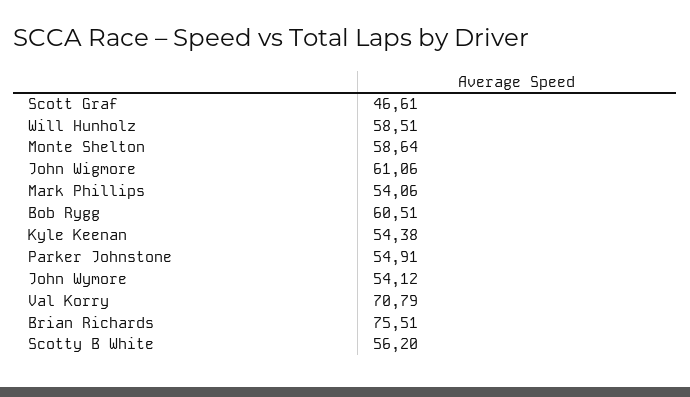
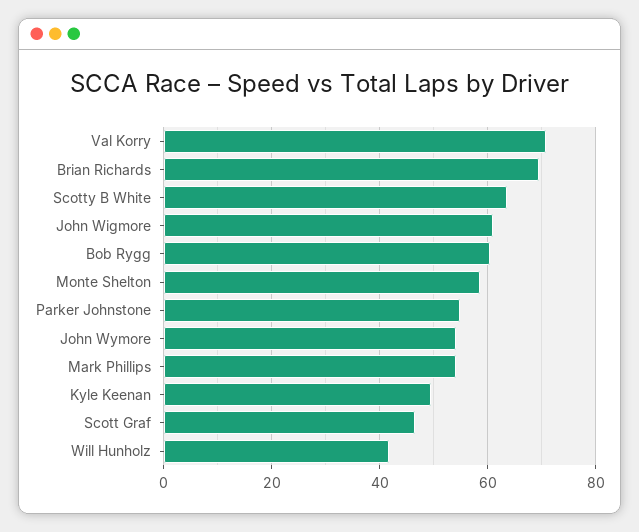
Will Hunholz: 58.51 -> 42
Kyle Keenan: 54.38 -> 50
Brian Richards: 75.51 -> 70
Scotty B White: 56.2 -> 64

